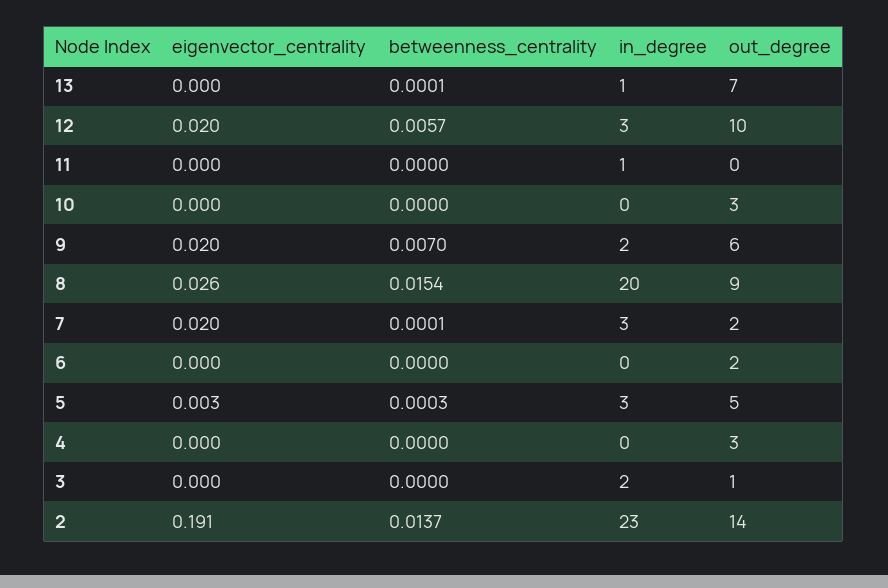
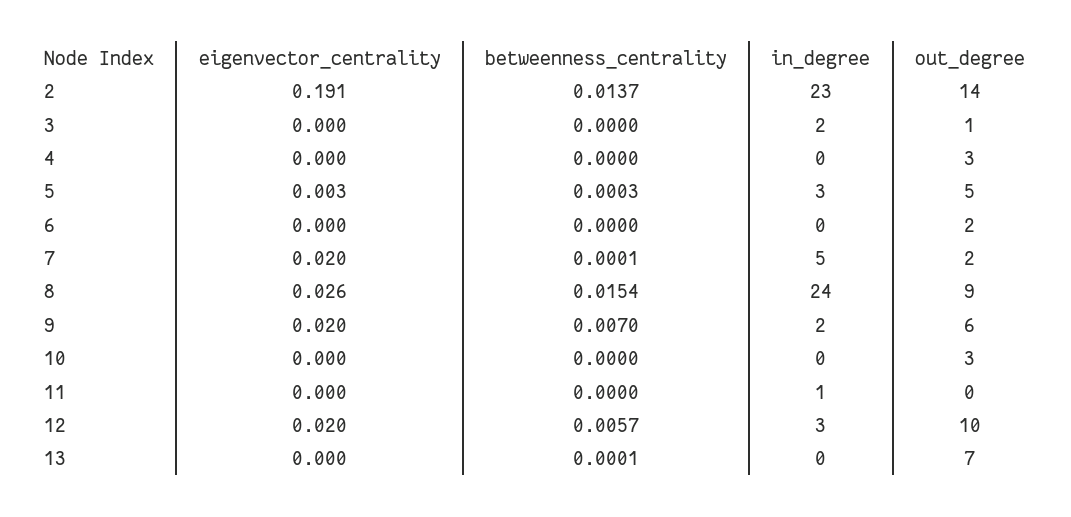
in_degree, 13: 1 -> 0
in_degree, 8: 20 -> 24
in_degree, 7: 3 -> 5

